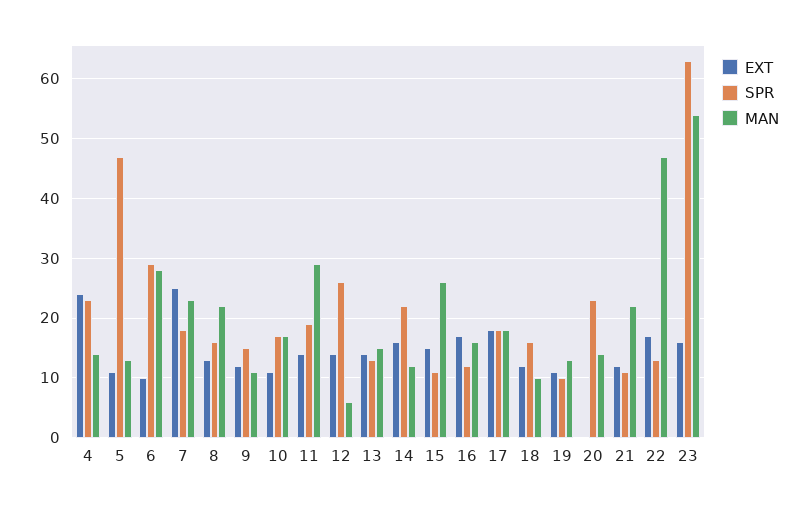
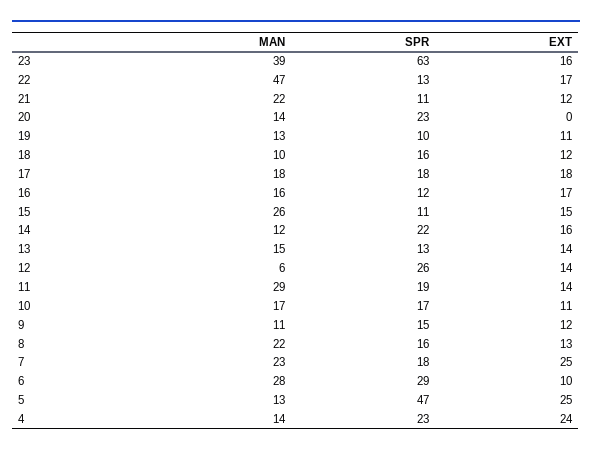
EXT, 5: 10 -> 25
MAN, 23: 55 -> 39

